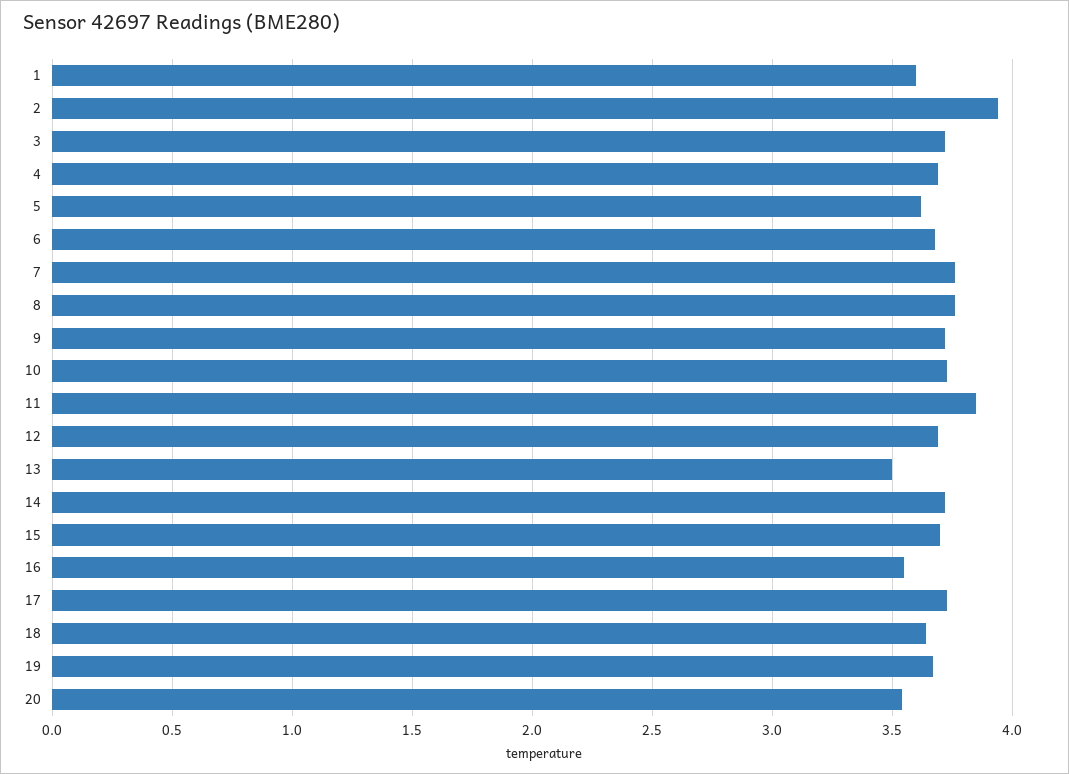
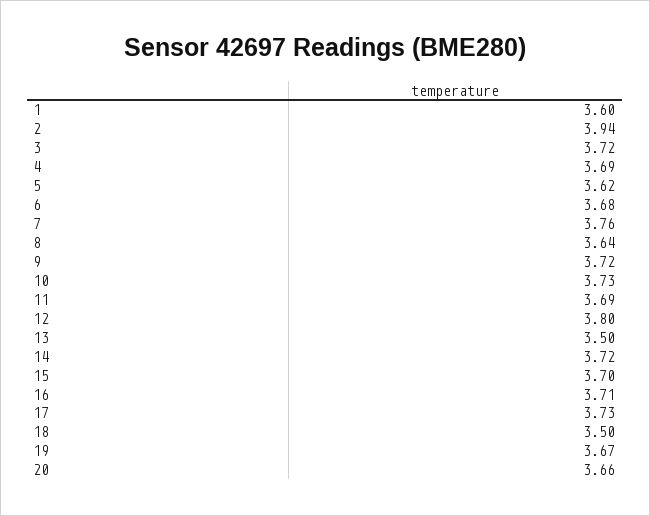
8: 3.75 -> 3.64
11: 3.85 -> 3.69
12: 3.7 -> 3.8
16: 3.55 -> 3.71
18: 3.65 -> 3.5
20: 3.55 -> 3.66

